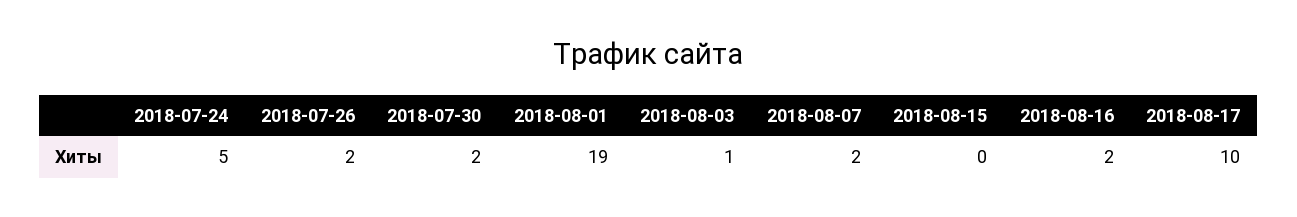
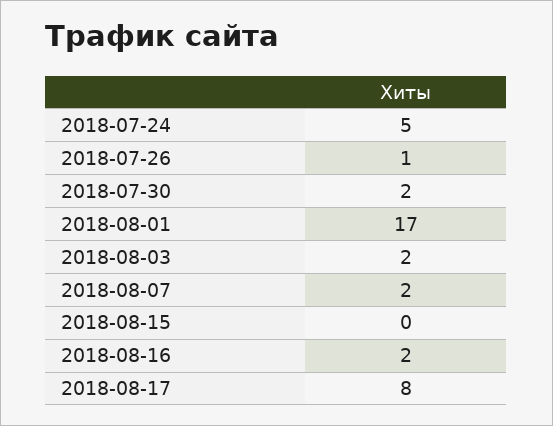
2018-07-26: 2 -> 1
2018-08-01: 19 -> 17
2018-08-03: 1 -> 2
2018-08-17: 10 -> 8

